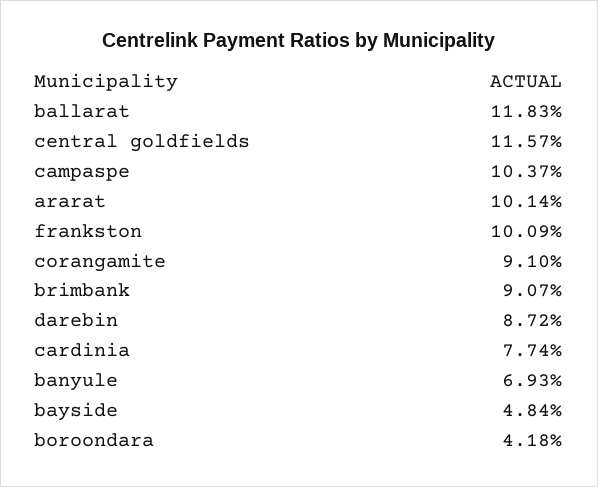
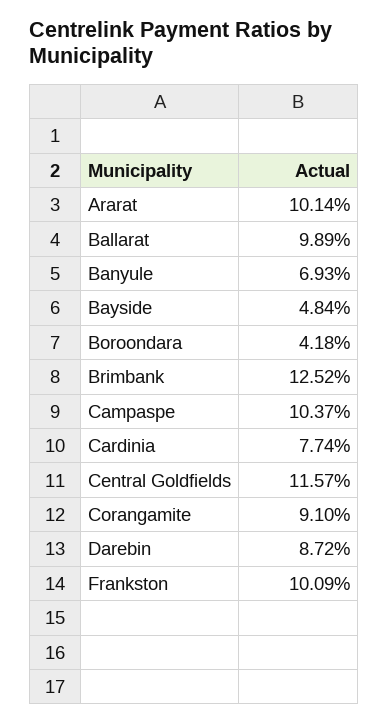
ballarat: 11.83 -> 9.89
brimbank: 9.07 -> 12.52

